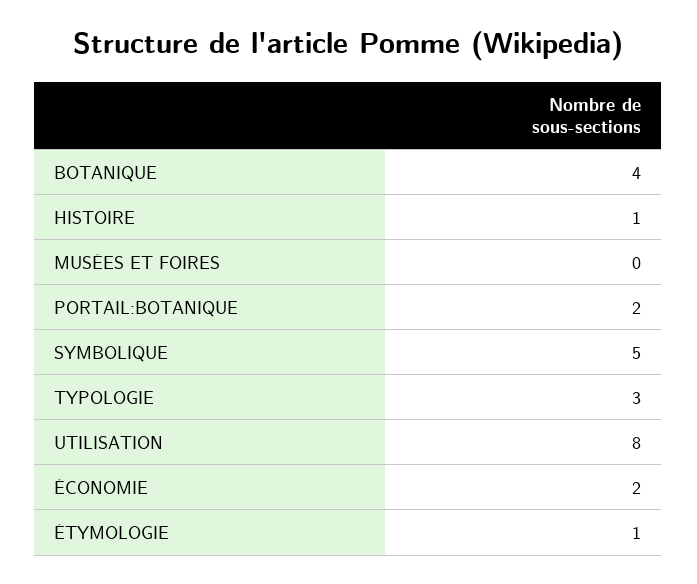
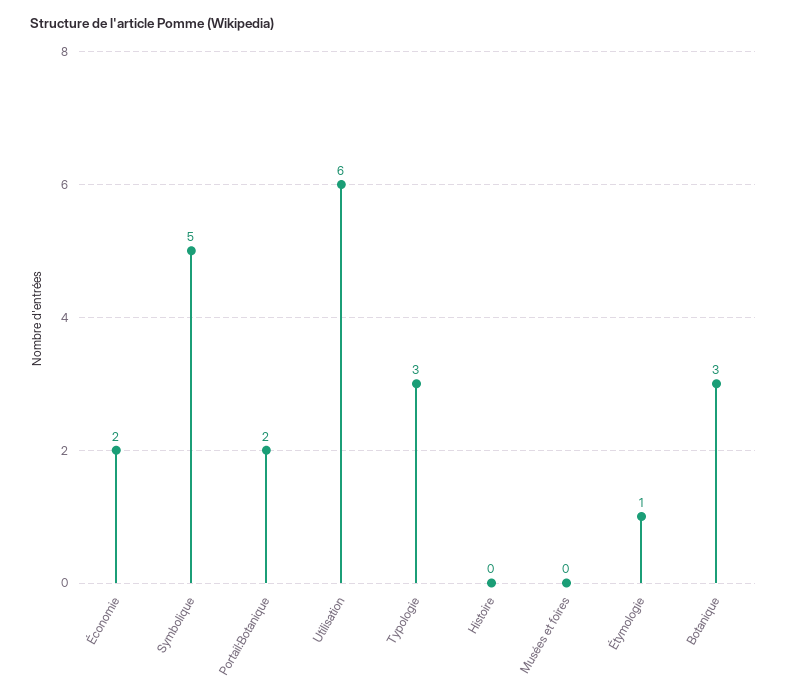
BOTANIQUE: 4 -> 3
HISTOIRE: 1 -> 0
UTILISATION: 8 -> 6

